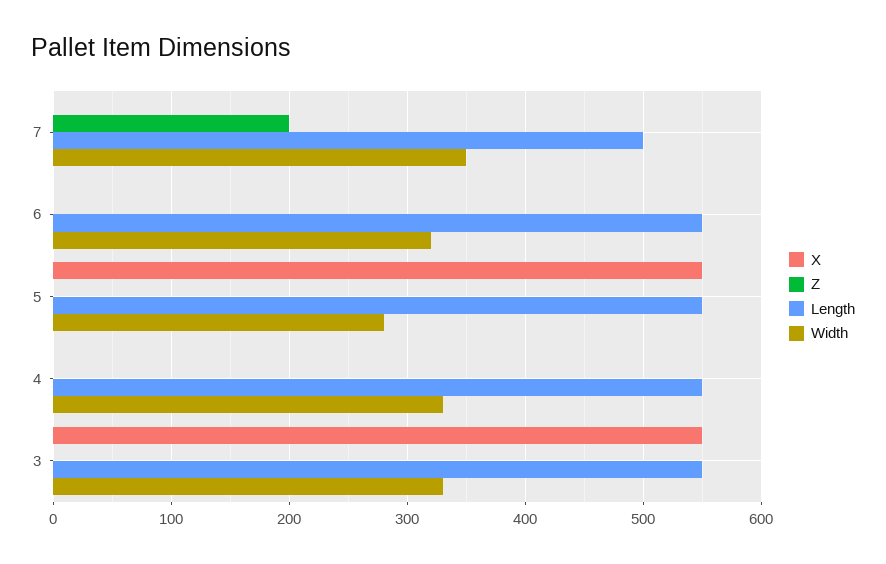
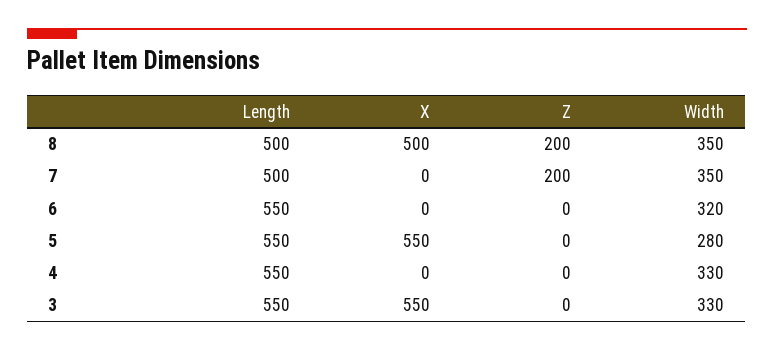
Length, 8: none -> 500
X, 8: none -> 500
Z, 8: none -> 200
Width, 8: none -> 350

